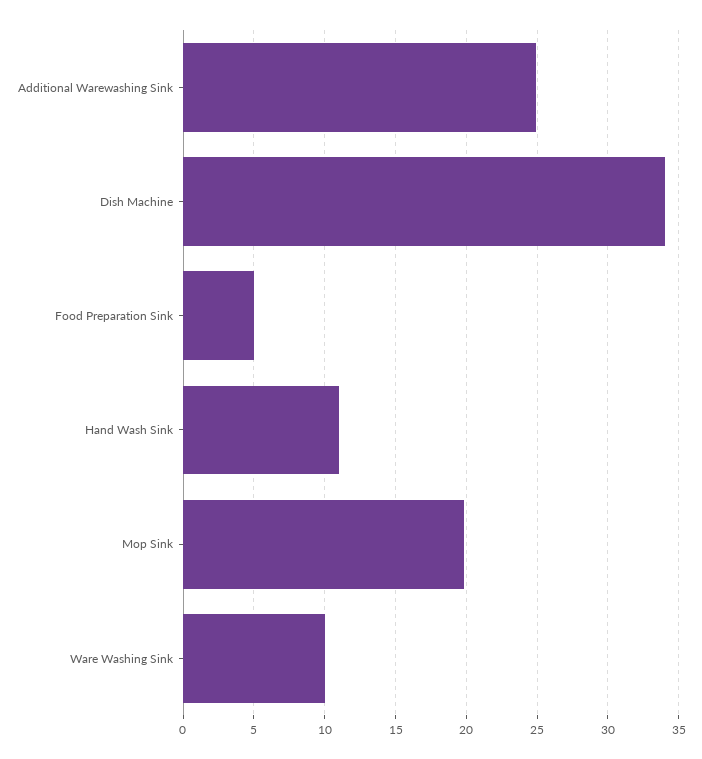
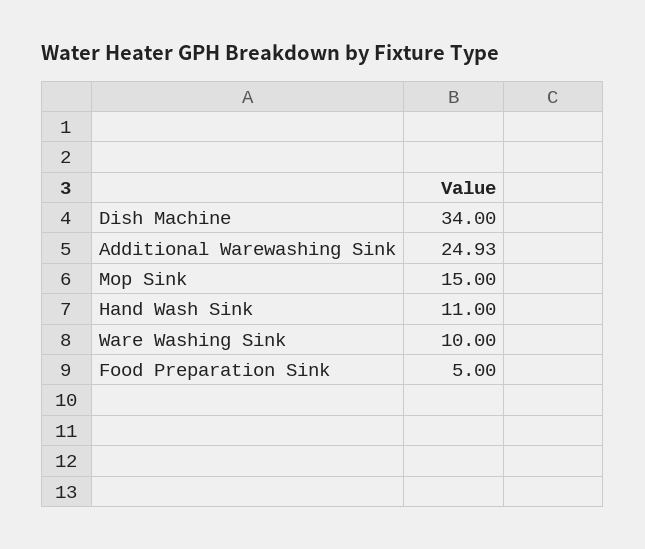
Mop Sink: 20 -> 15

